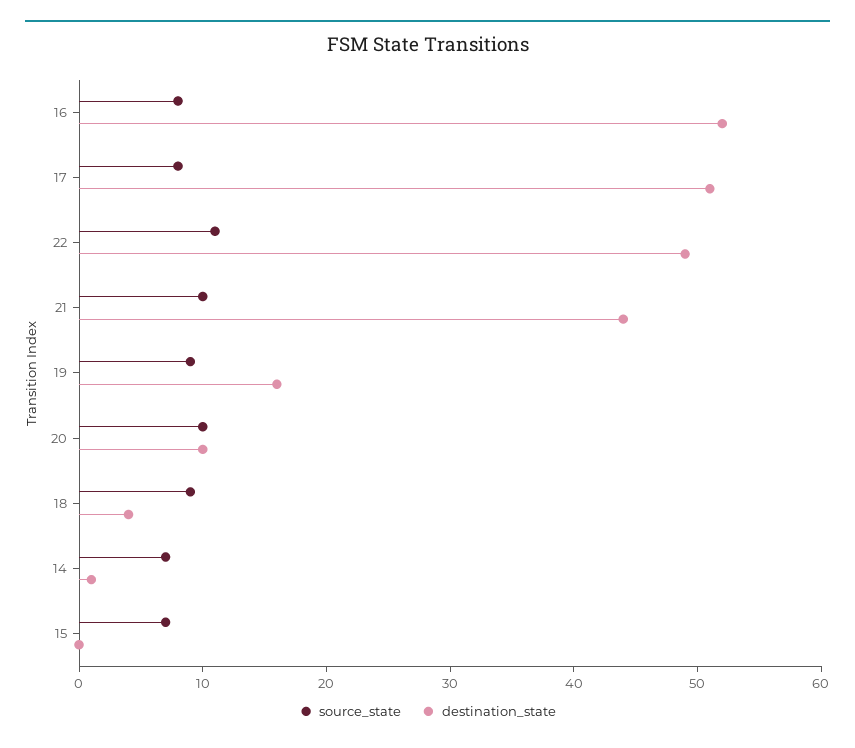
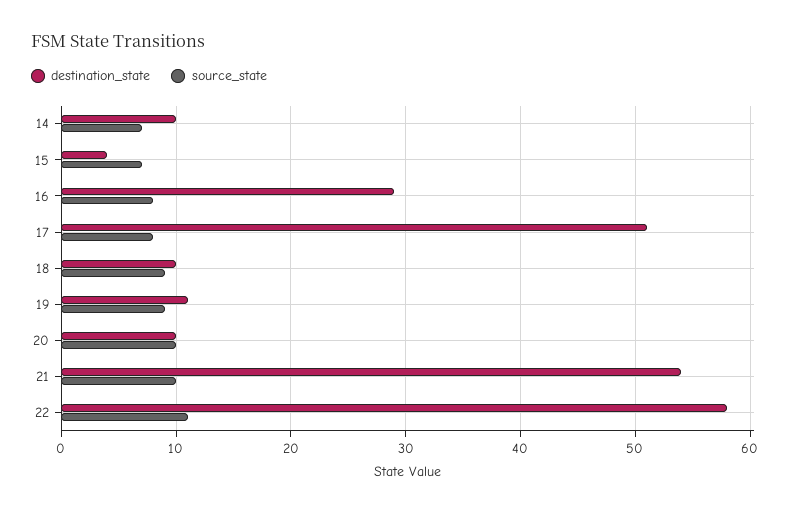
destination_state, 16: 52 -> 29
destination_state, 22: 49 -> 58
destination_state, 21: 44 -> 54
destination_state, 19: 16 -> 11
destination_state, 18: 4 -> 10
destination_state, 14: 1 -> 10
destination_state, 15: 0 -> 4

